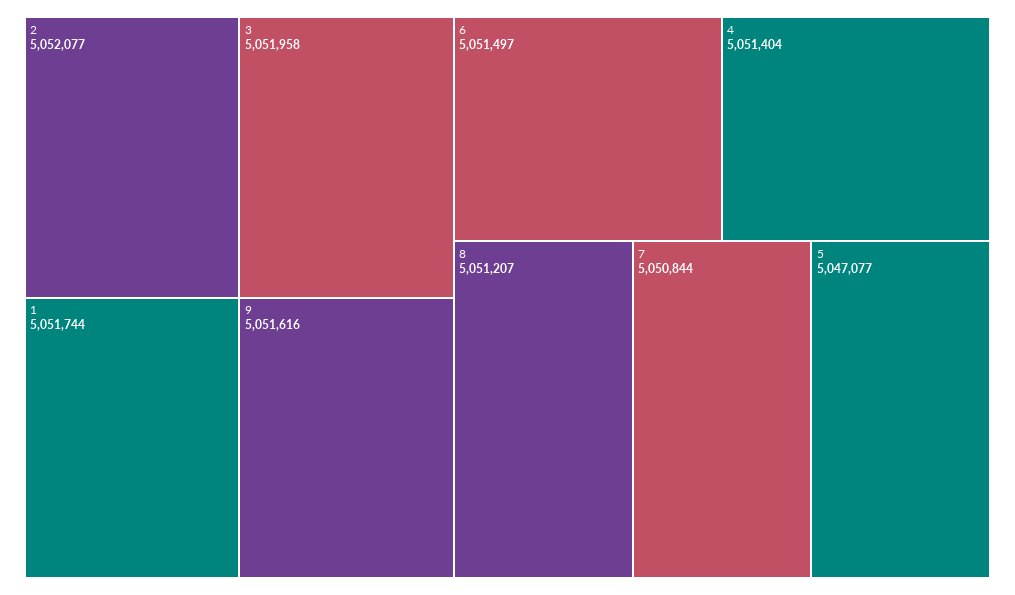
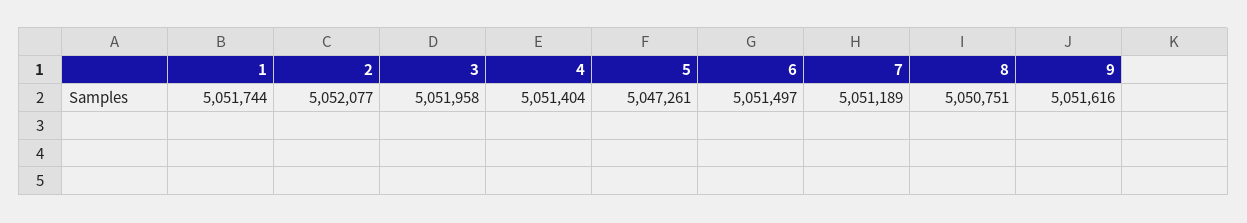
8: 5051207 -> 5050751
7: 5050844 -> 5051189
5: 5047077 -> 5047261

